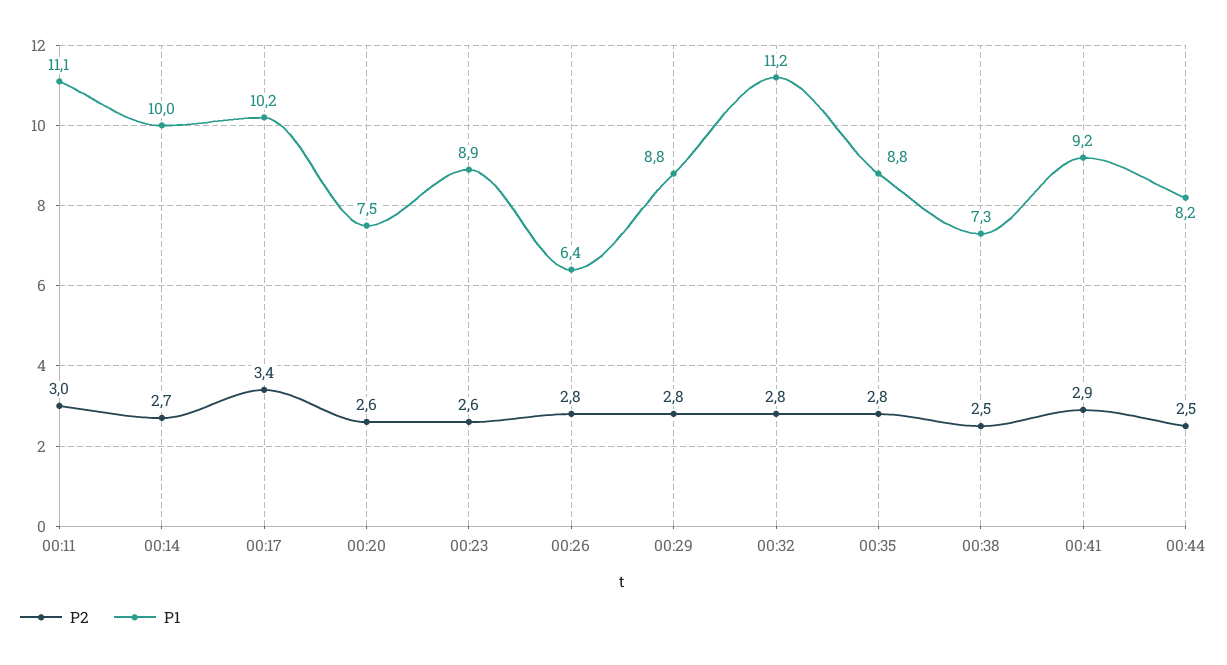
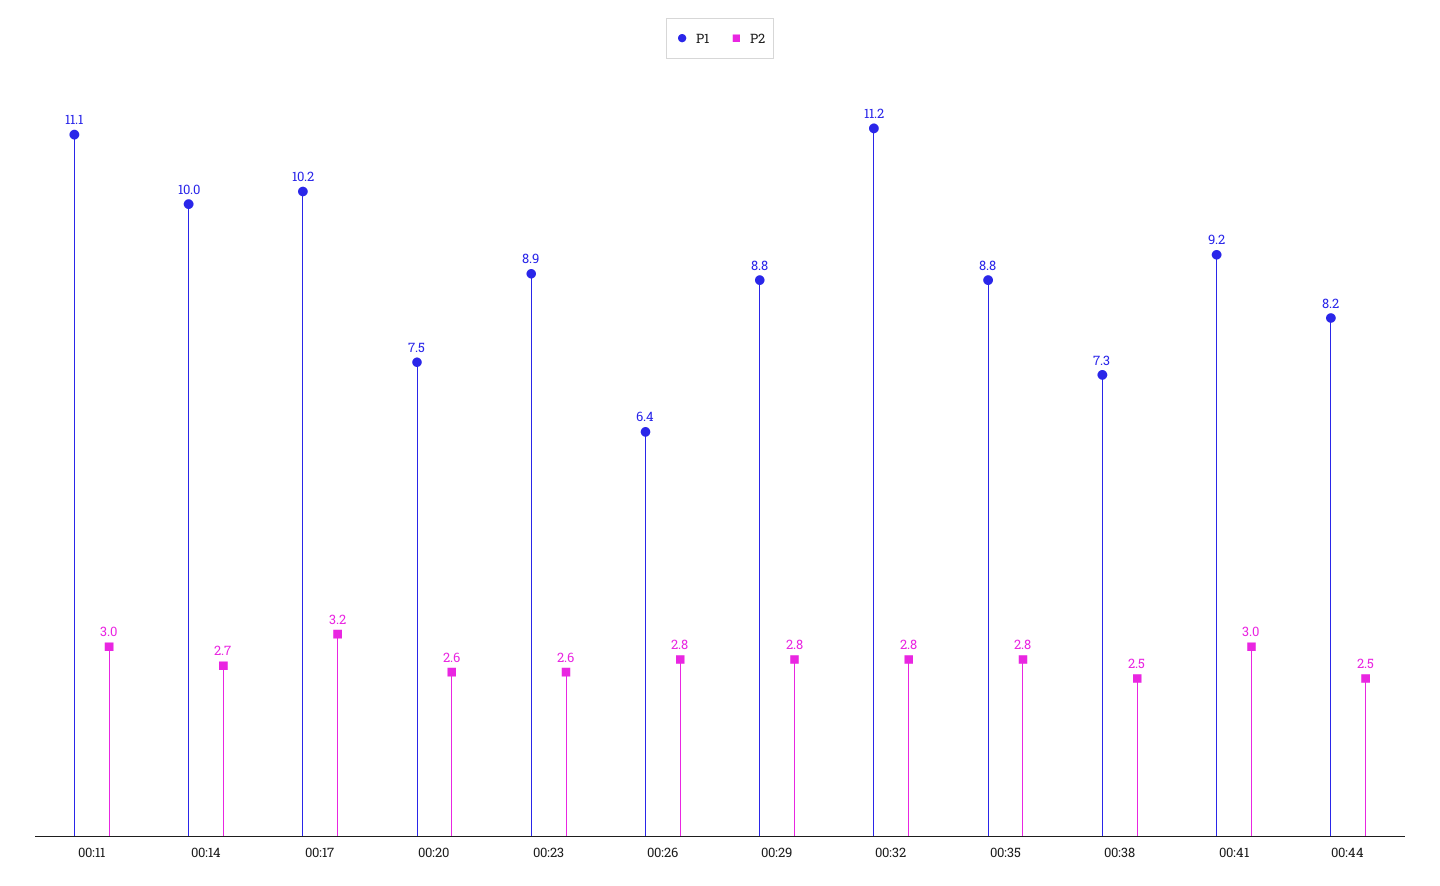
P2, 00:17: 3.4 -> 3.2
P2, 00:41: 2.9 -> 3

